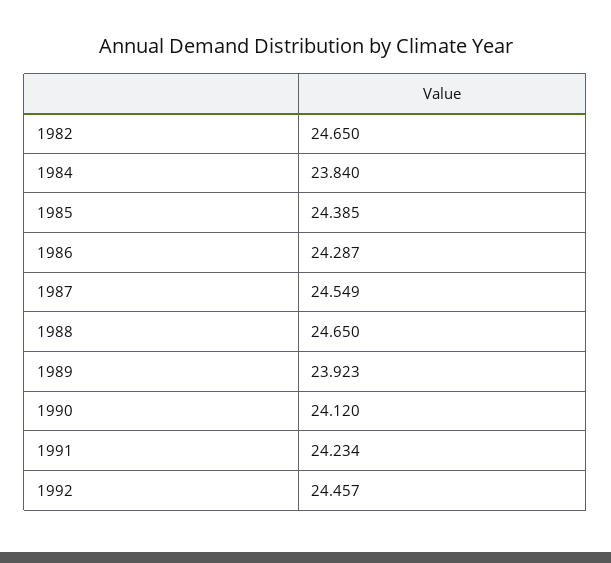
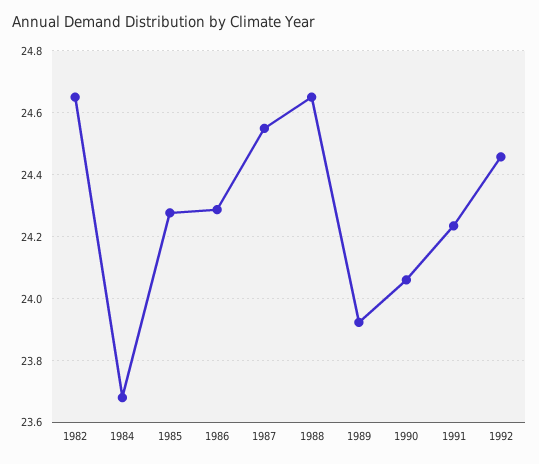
1984: 23.84 -> 23.68
1985: 24.385 -> 24.28
1990: 24.12 -> 24.06

